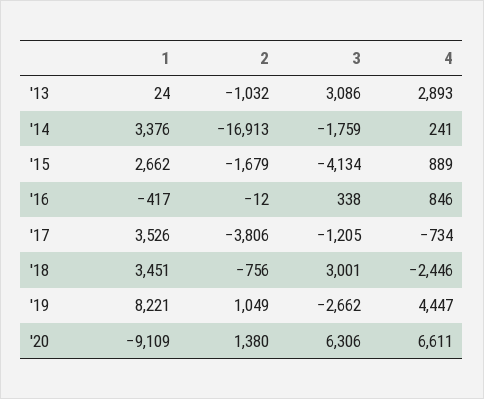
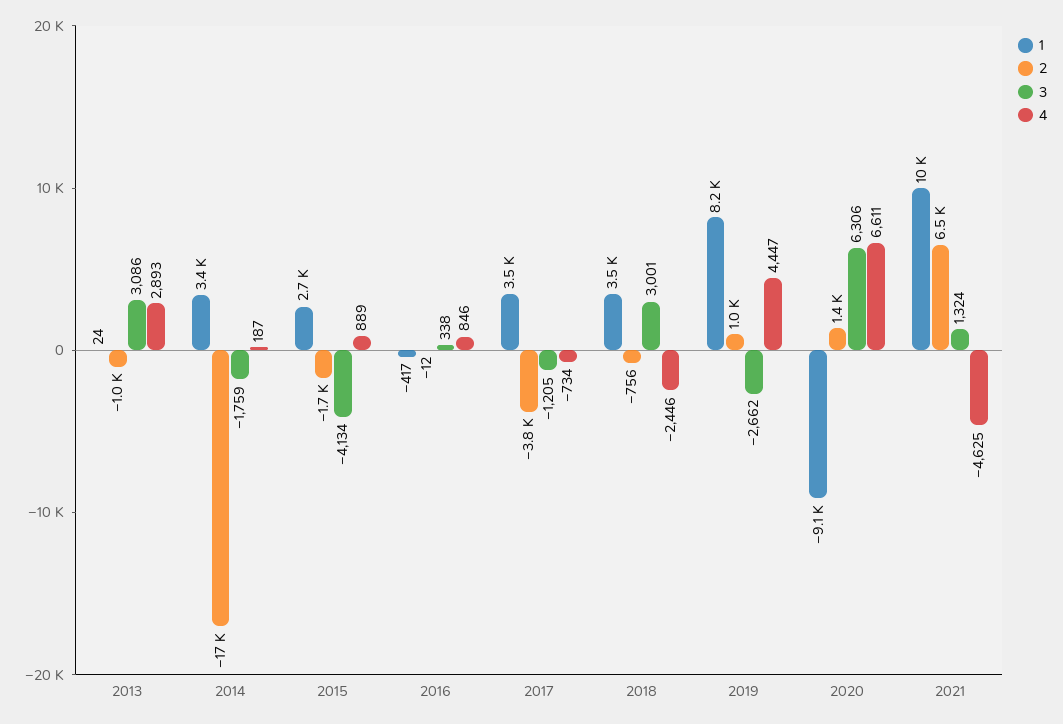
4, '14: 241 -> 187
1, 2021: none -> 10000
2, 2021: none -> 6500
3, 2021: none -> 1324
4, 2021: none -> -4625

